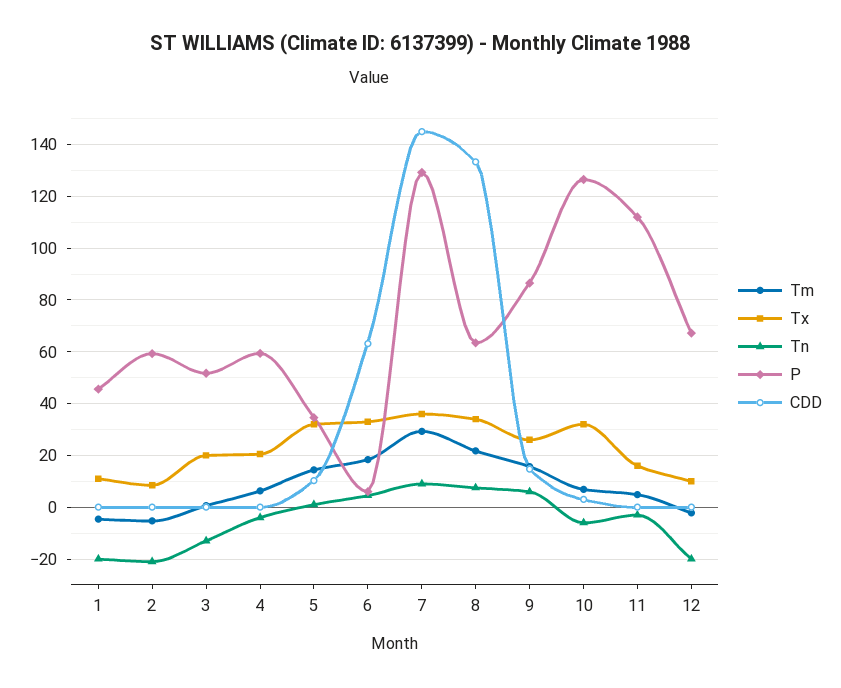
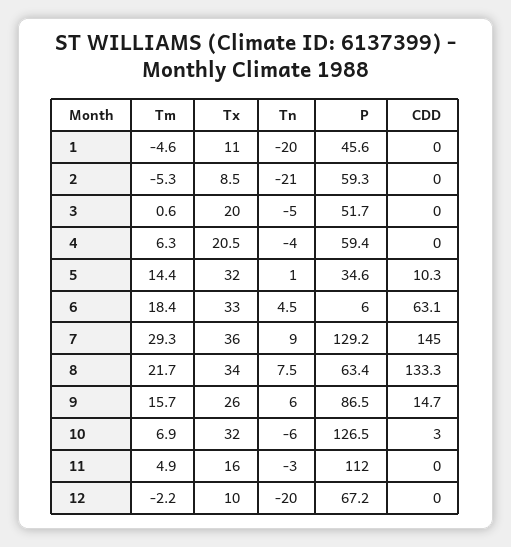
Tn, 3: -12.5 -> -5

